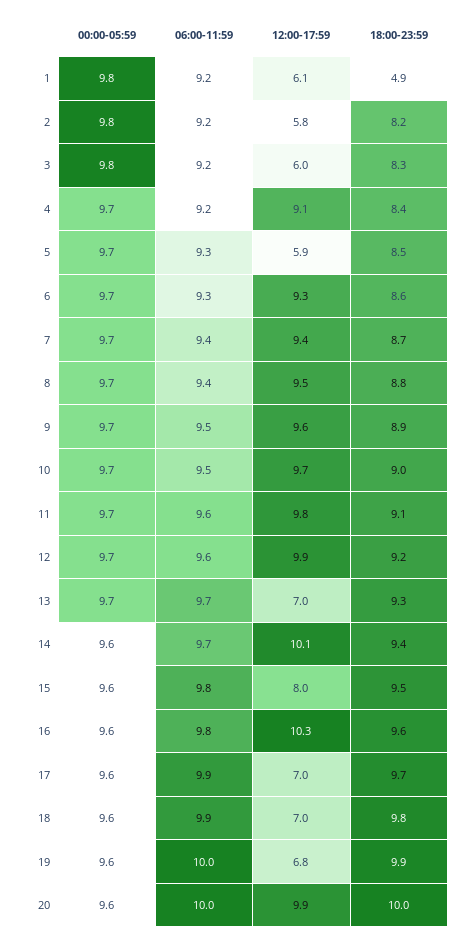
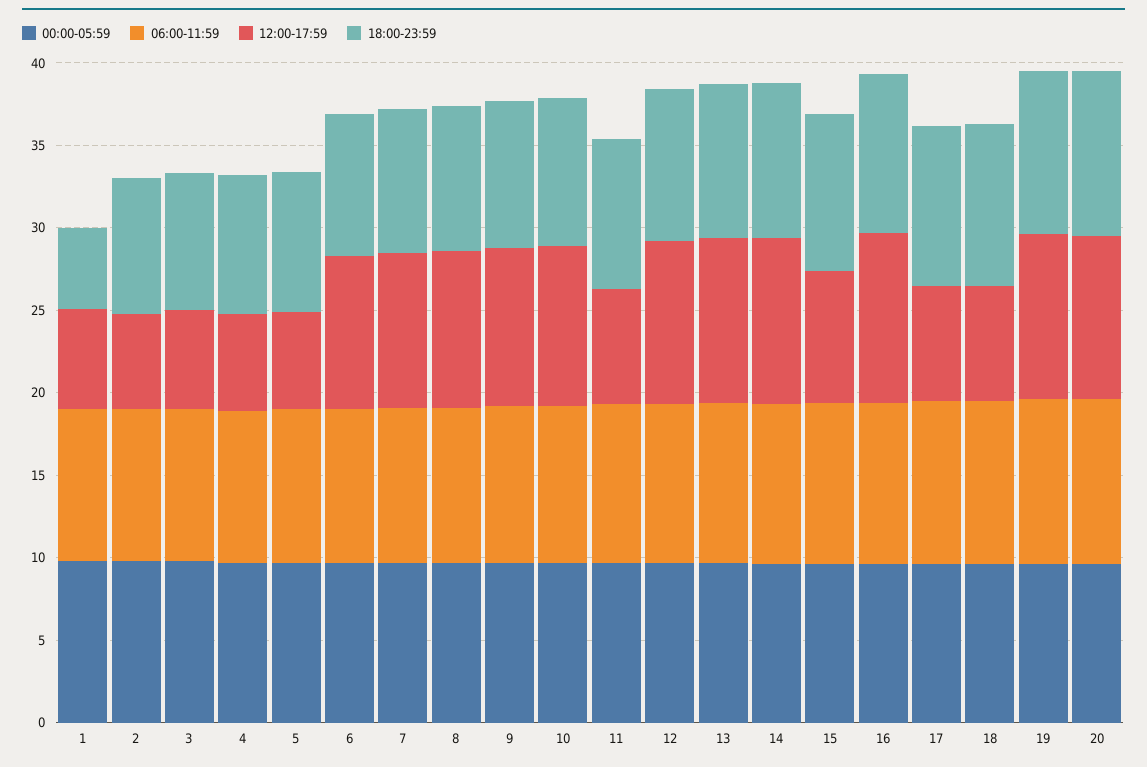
12:00-17:59, 4: 9.1 -> 6
12:00-17:59, 11: 9.8 -> 7
12:00-17:59, 13: 7 -> 10
12:00-17:59, 19: 6.8 -> 10

